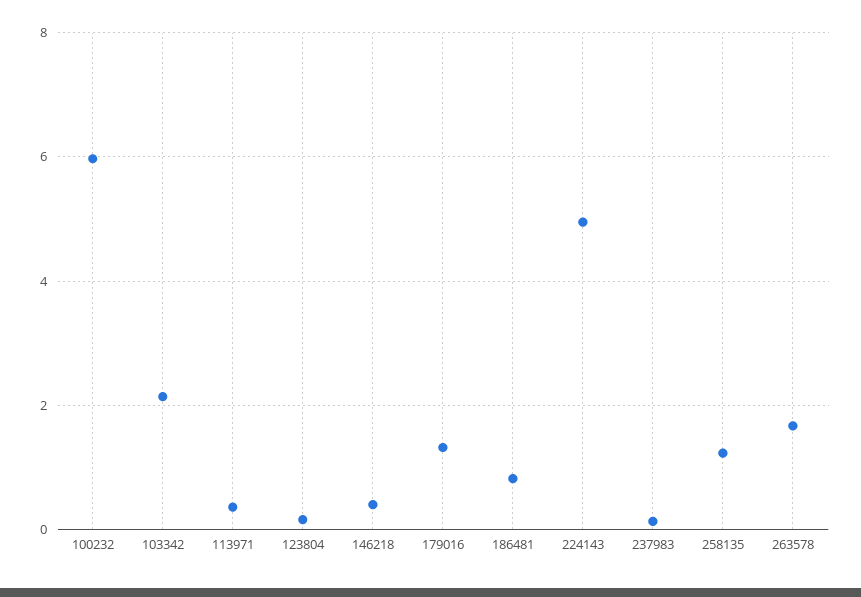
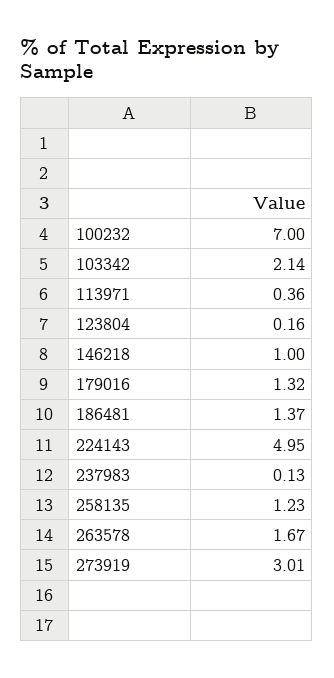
100232: 6 -> 7
146218: 0.4 -> 1
186481: 0.8 -> 1.37
273919: none -> 3.01

